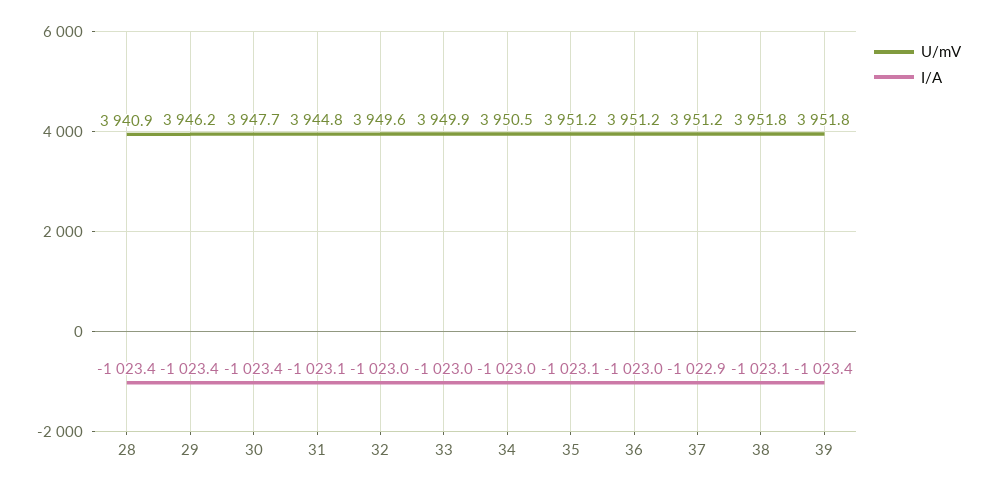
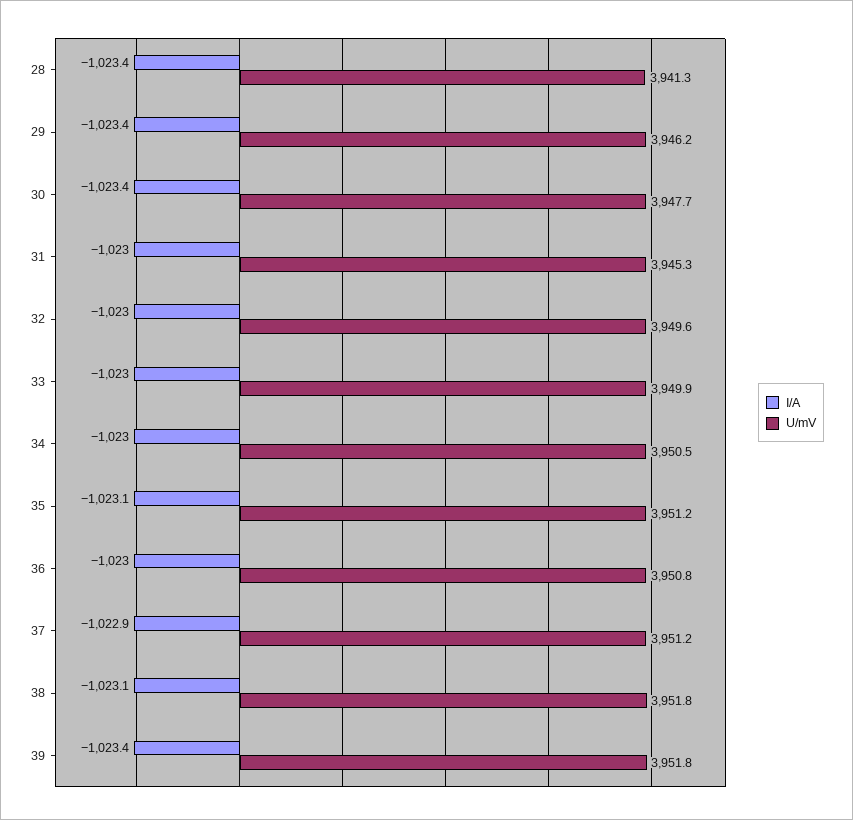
U/mV, 28: 3940.9 -> 3941.3
U/mV, 31: 3944.8 -> 3945.3
I/A, 31: -1023.1 -> -1023
U/mV, 36: 3951.2 -> 3950.8

